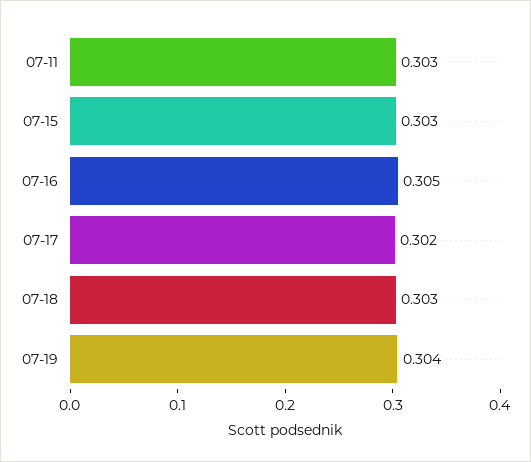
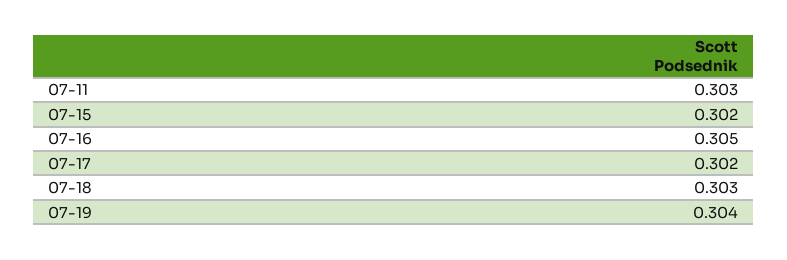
07-15: 0.303 -> 0.302

